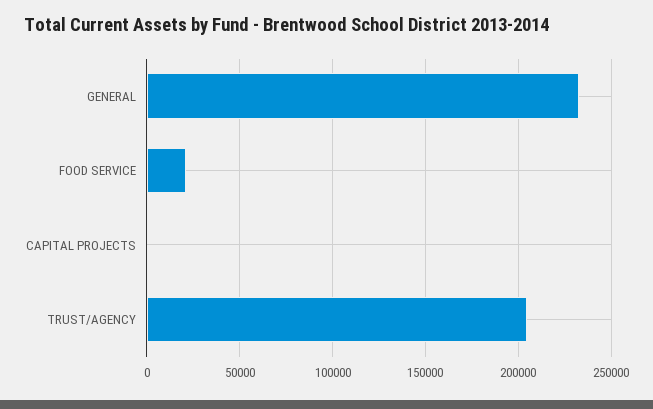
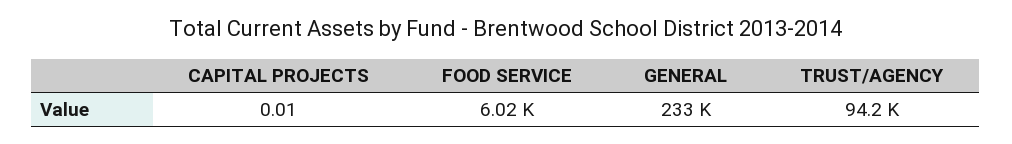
FOOD SERVICE: 20000 -> 6020
TRUST/AGENCY: 205000 -> 94200

